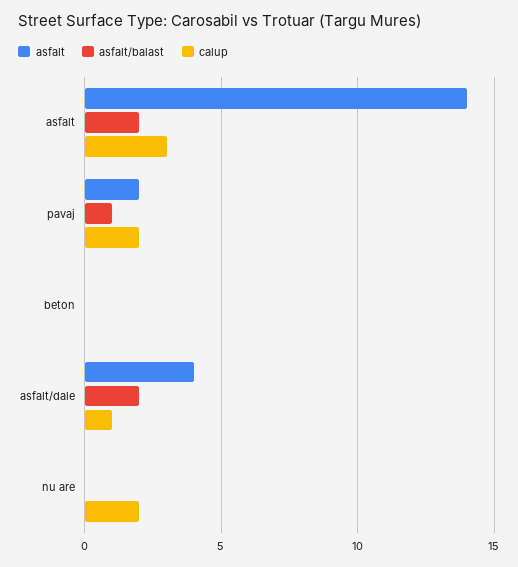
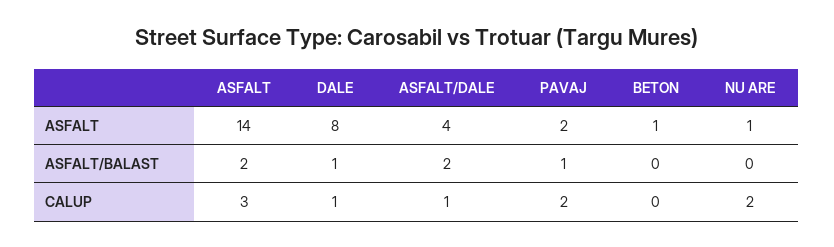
asfalt, beton: 0 -> 1
asfalt, nu are: 0 -> 1
asfalt, DALE: none -> 8
asfalt/balast, DALE: none -> 1
calup, DALE: none -> 1

